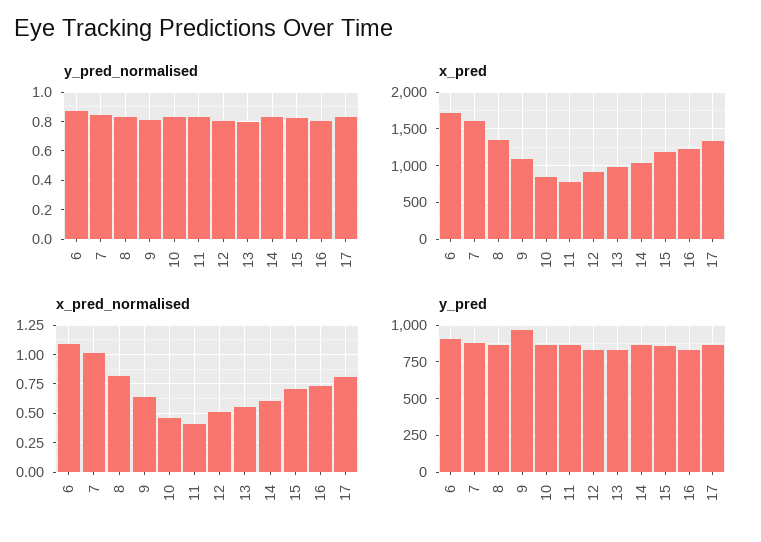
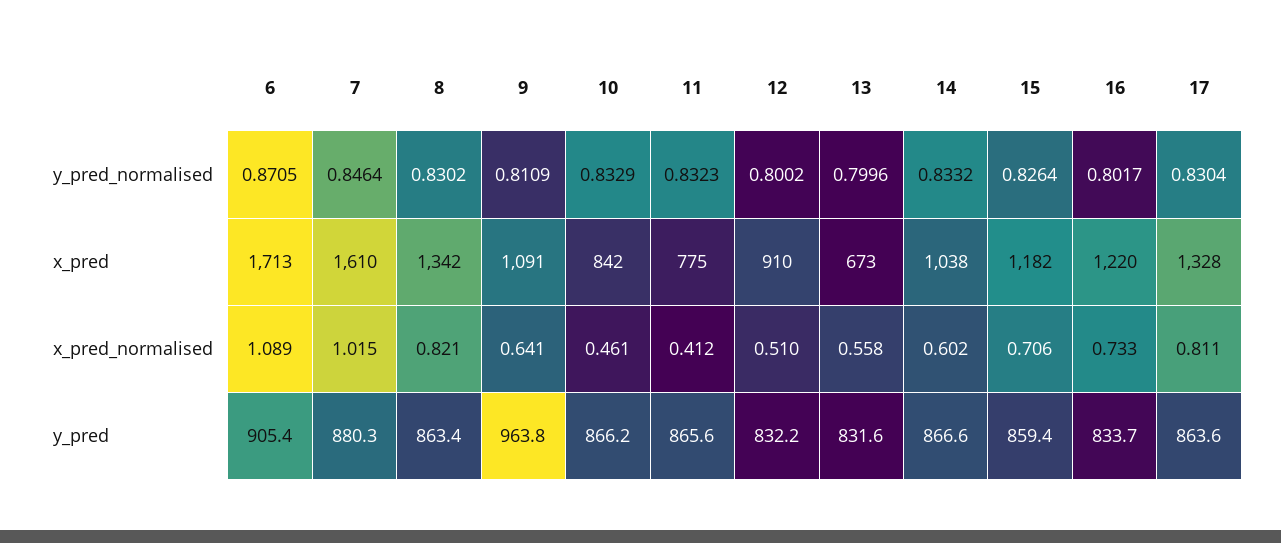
x_pred, 13: 1000 -> 673

